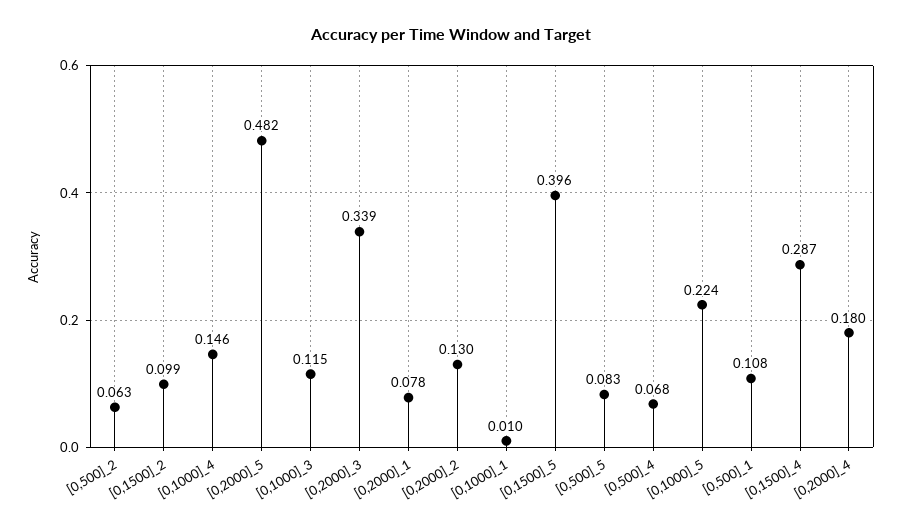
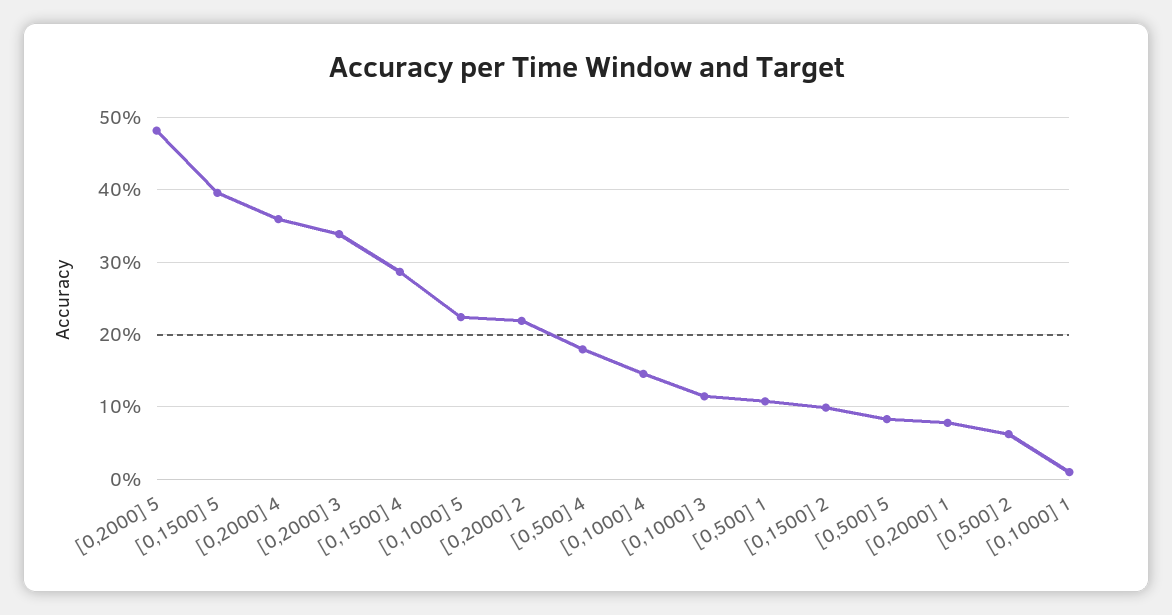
[0,2000]_2: 0.13 -> 0.22
[0,500]_4: 0.068 -> 0.18
[0,2000]_4: 0.18 -> 0.36

